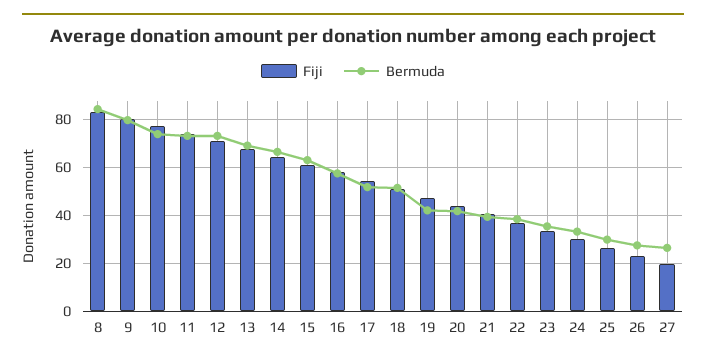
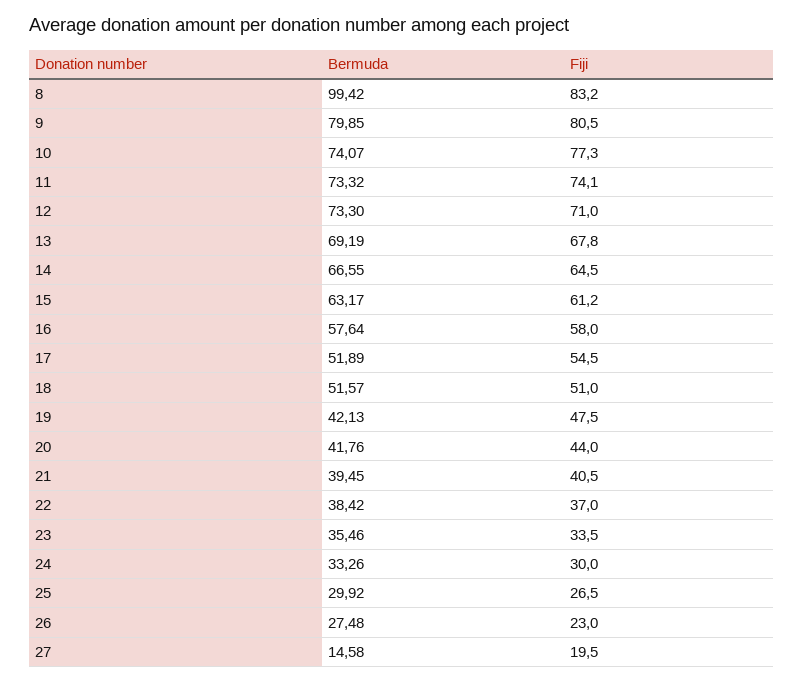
Bermuda, 8: 85 -> 99.42
Bermuda, 27: 25 -> 14.58

